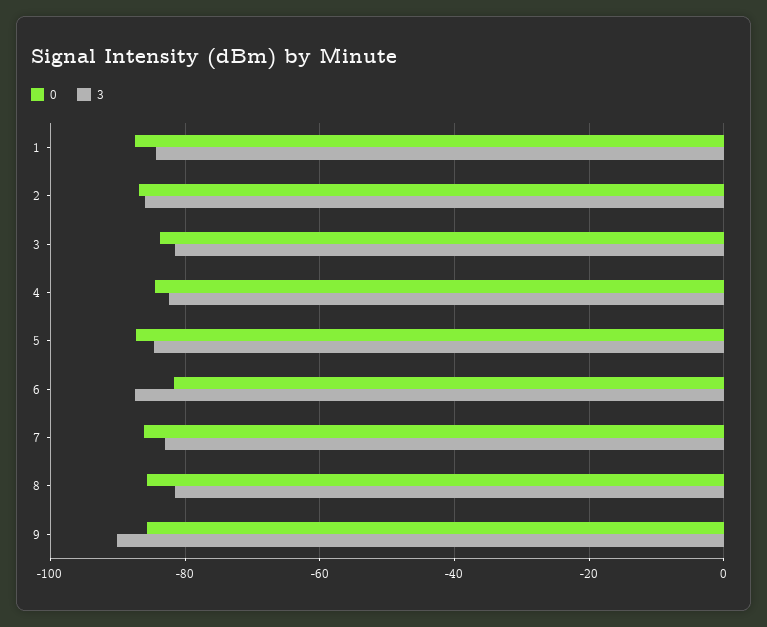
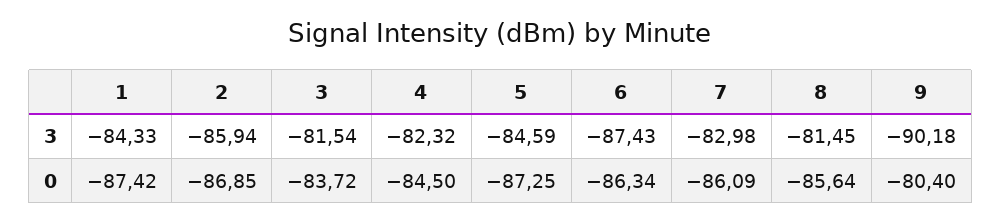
0, 6: -82 -> -86.34
0, 9: -86 -> -80.4

